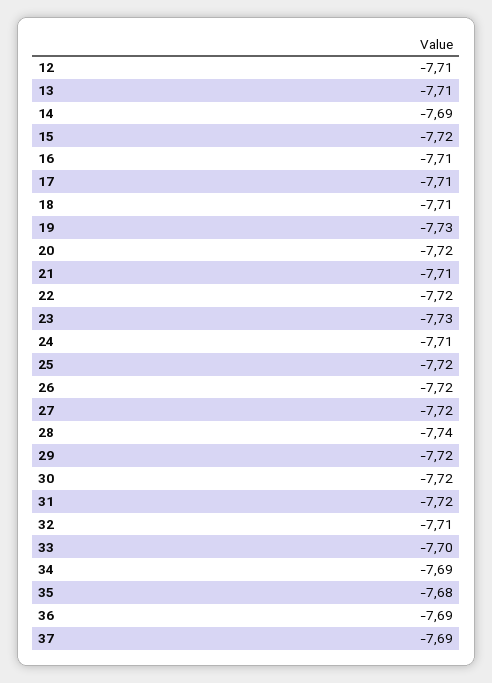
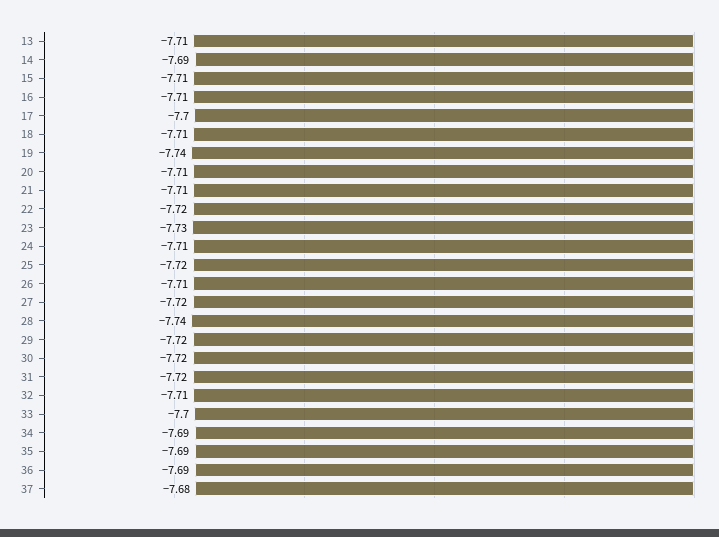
12: -7.71 -> none
15: -7.72 -> -7.71
17: -7.71 -> -7.7
19: -7.73 -> -7.74
20: -7.72 -> -7.71
26: -7.72 -> -7.71
35: -7.68 -> -7.69
37: -7.69 -> -7.68

